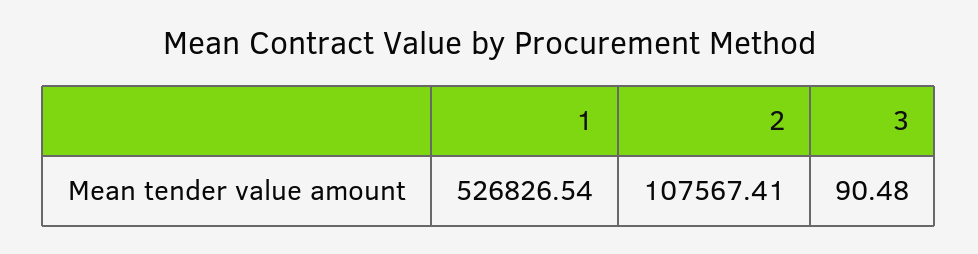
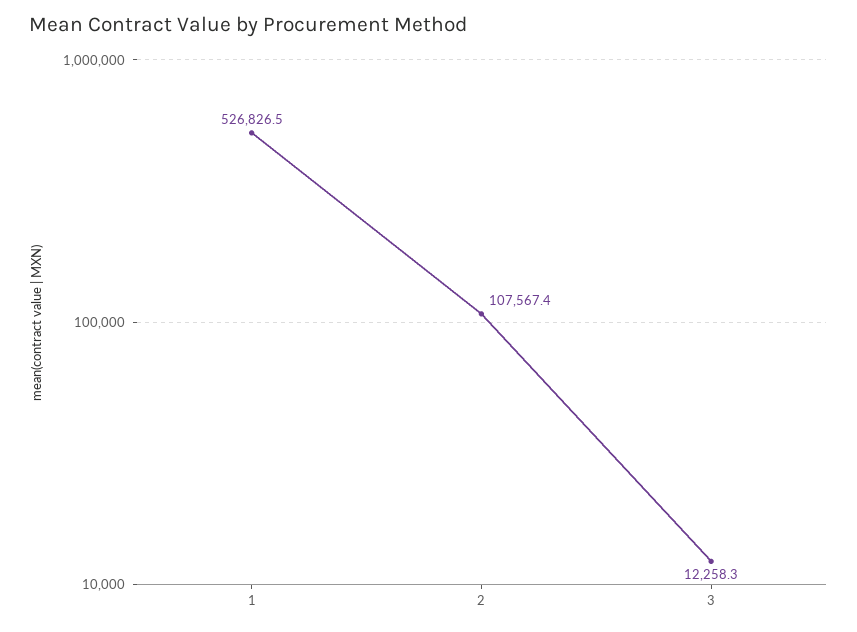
3: 90.48 -> 12258.3

